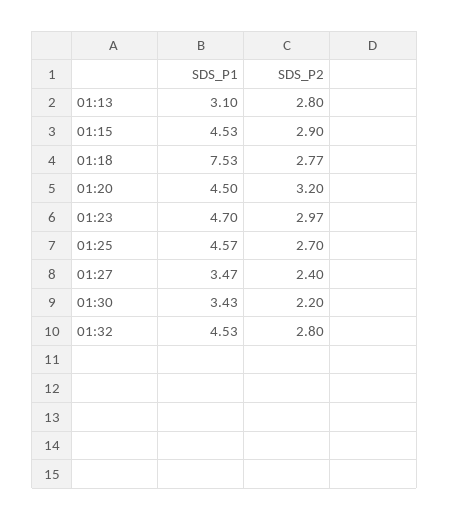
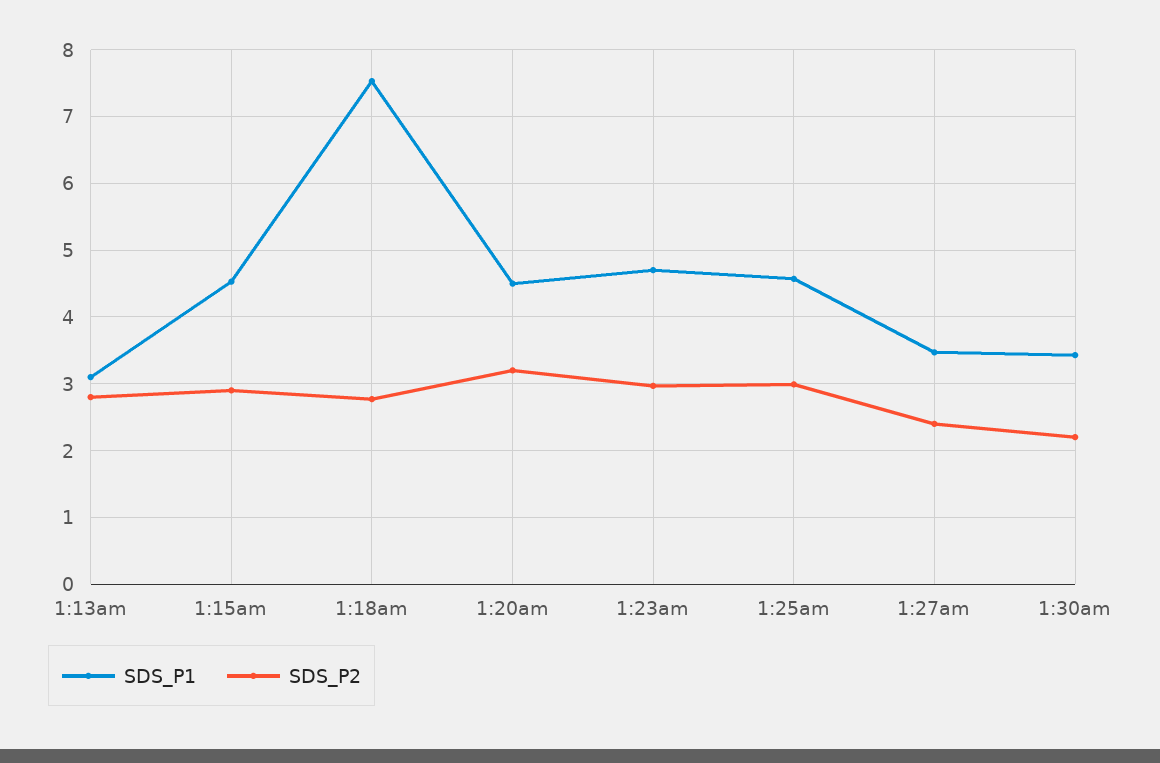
SDS_P2, 01:25: 2.7 -> 3
SDS_P1, 01:32: 4.53 -> none
SDS_P2, 01:32: 2.8 -> none

